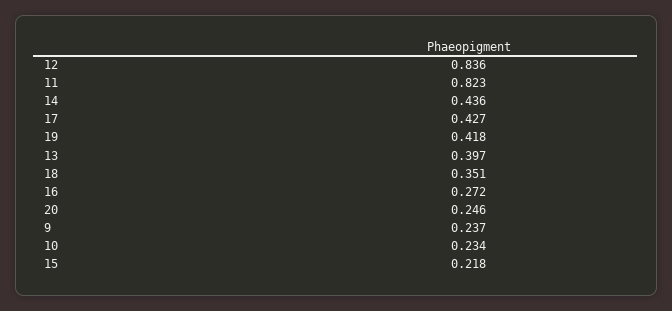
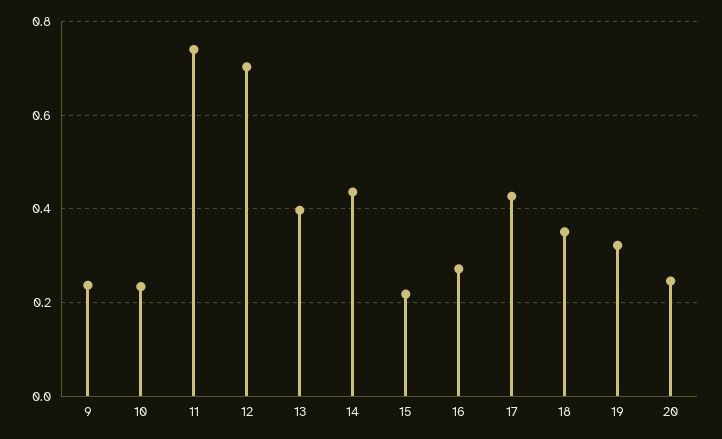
12: 0.836 -> 0.7
11: 0.823 -> 0.74
19: 0.418 -> 0.32

